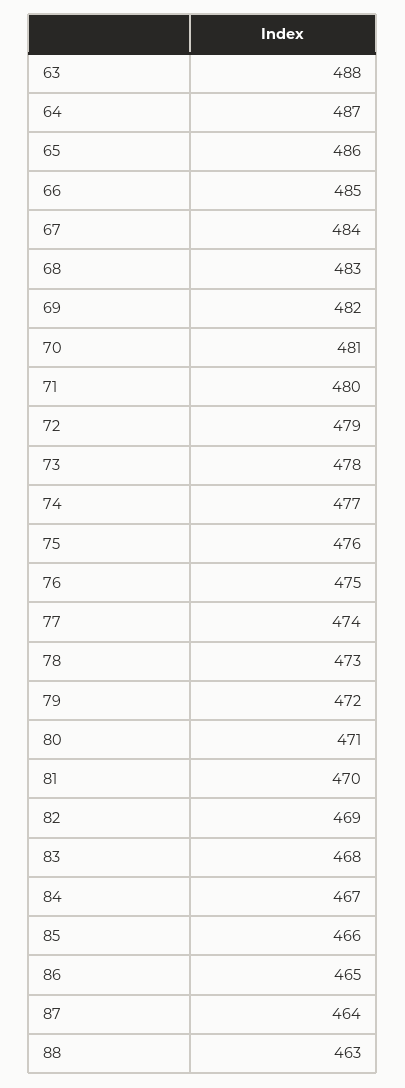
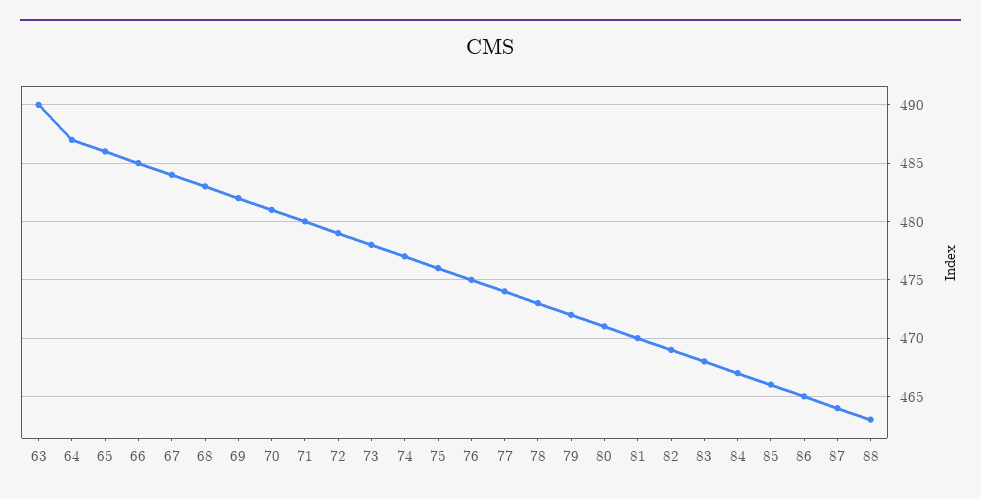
63: 488 -> 490

